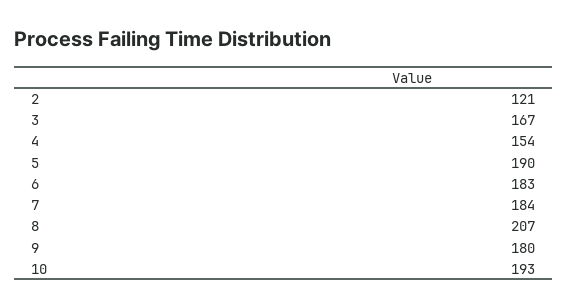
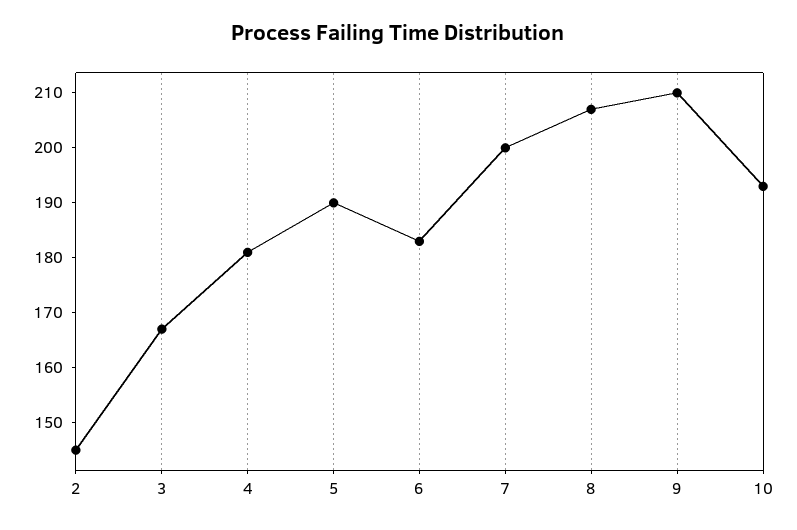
2: 121 -> 145
4: 154 -> 180
7: 184 -> 200
9: 180 -> 210

